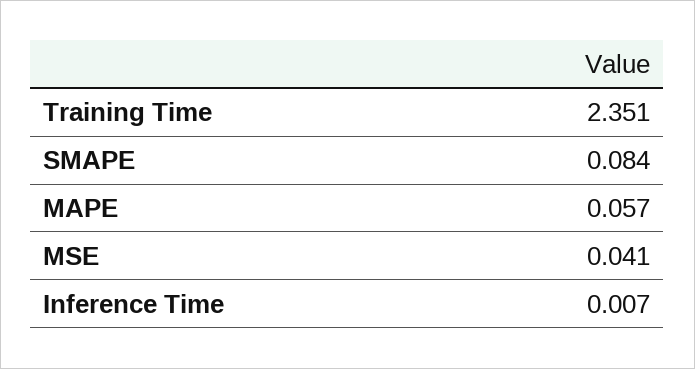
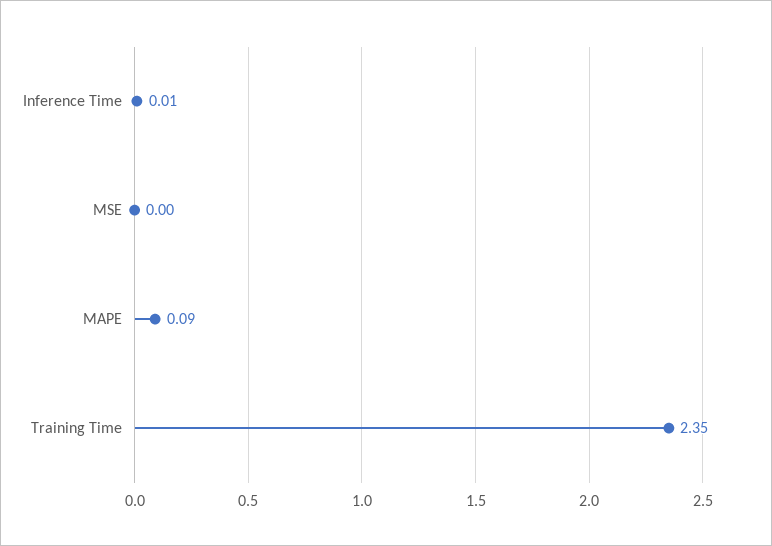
SMAPE: 0.084 -> none
MAPE: 0.057 -> 0.09
MSE: 0.041 -> 0

